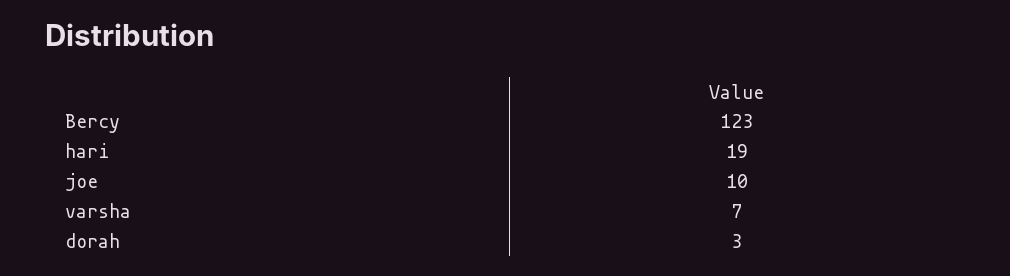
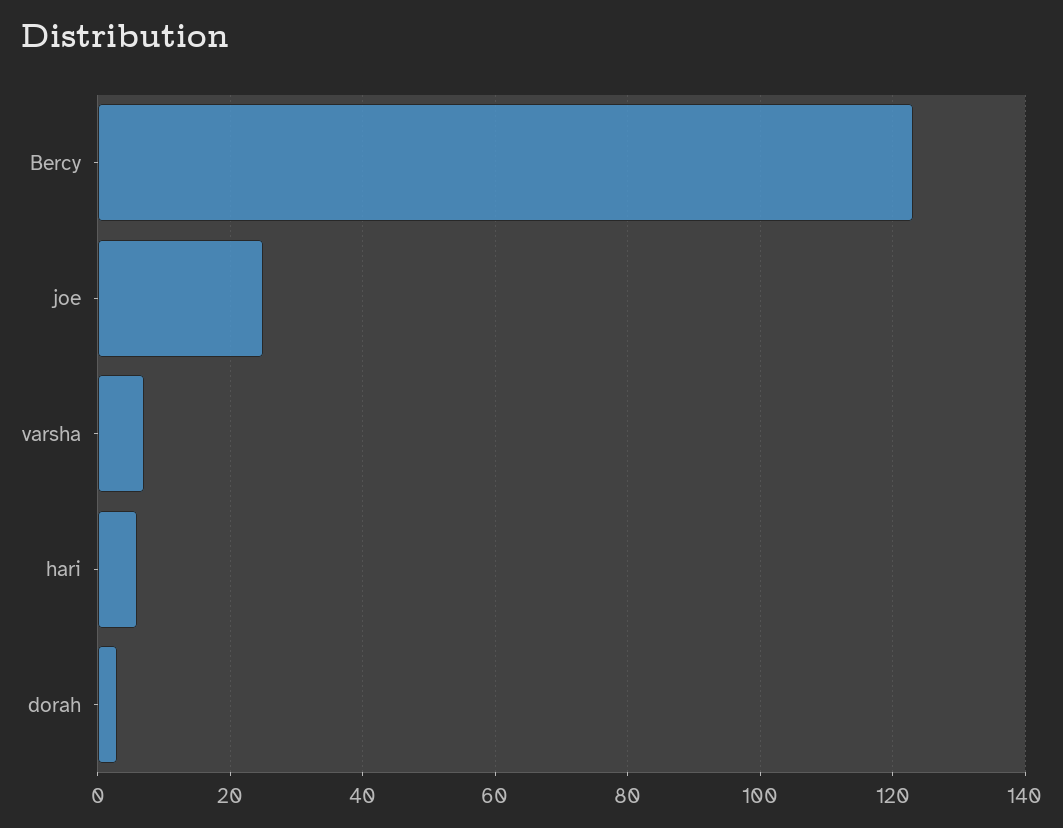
hari: 19 -> 5
joe: 10 -> 25

